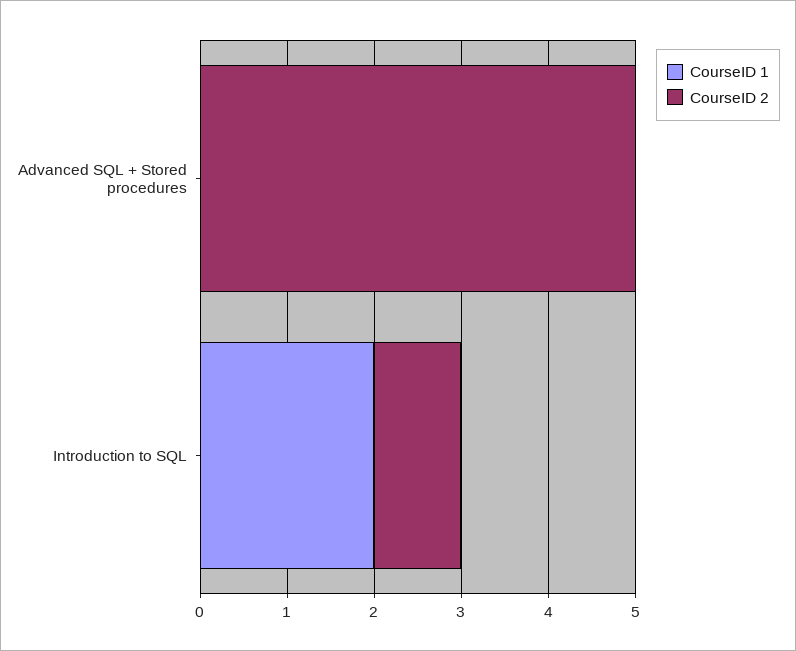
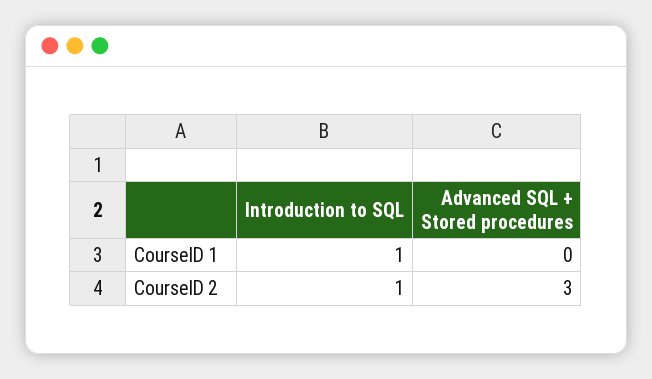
CourseID 2, Advanced SQL + Stored procedures: 5 -> 3
CourseID 1, Introduction to SQL: 2 -> 1

